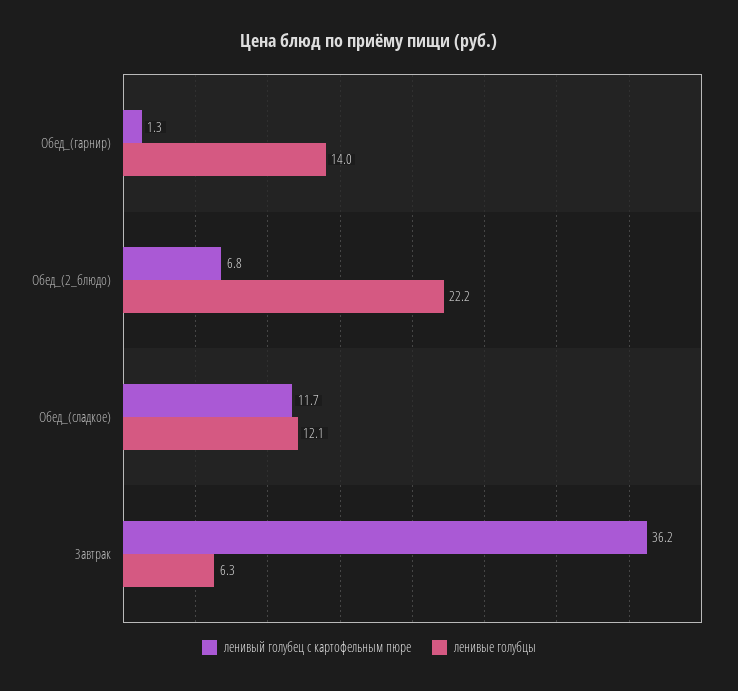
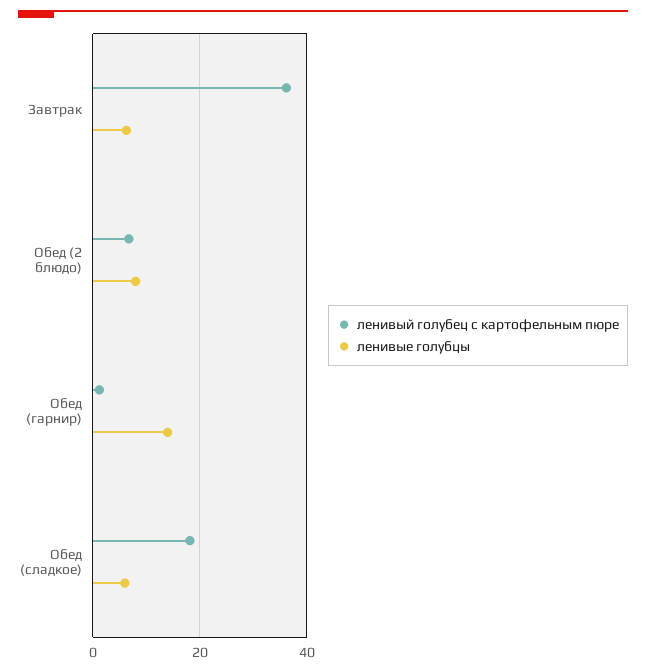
ленивые голубцы, Обед_(2_блюдо): 22.2 -> 8
ленивый голубец с картофельным пюре, Обед_(сладкое): 11.7 -> 18
ленивые голубцы, Обед_(сладкое): 12.1 -> 6

